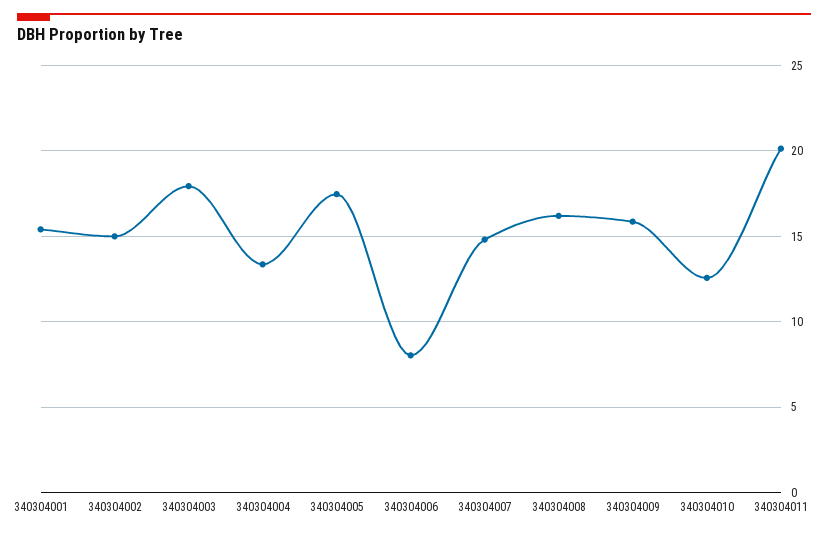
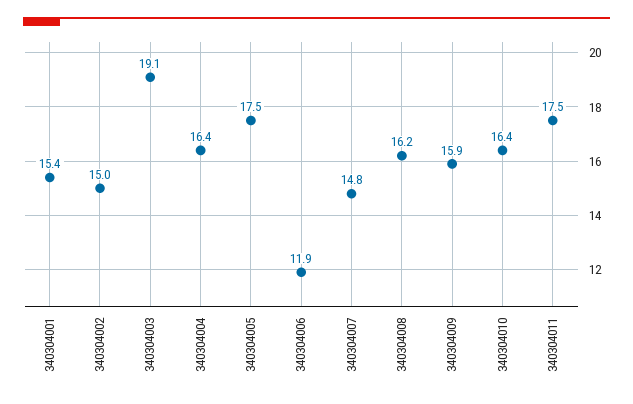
340304003: 18 -> 19.1
340304004: 13.5 -> 16.4
340304006: 8 -> 11.9
340304010: 12.5 -> 16.4
340304011: 20 -> 17.5

